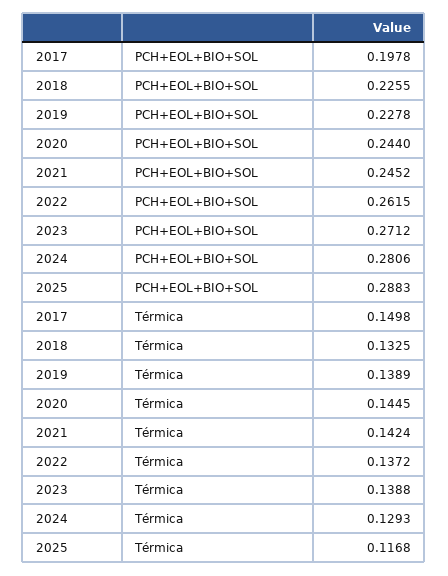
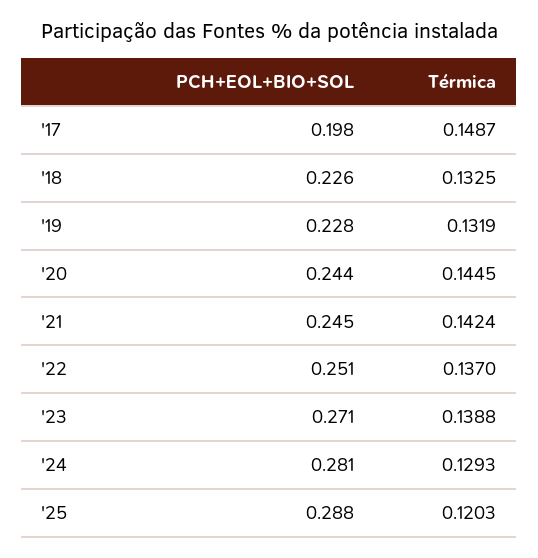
2022, PCH+EOL+BIO+SOL: 0.2615 -> 0.251
2017, Térmica: 0.1498 -> 0.1487
2019, Térmica: 0.1389 -> 0.1319
2022, Térmica: 0.1372 -> 0.137
2025, Térmica: 0.1168 -> 0.1203

